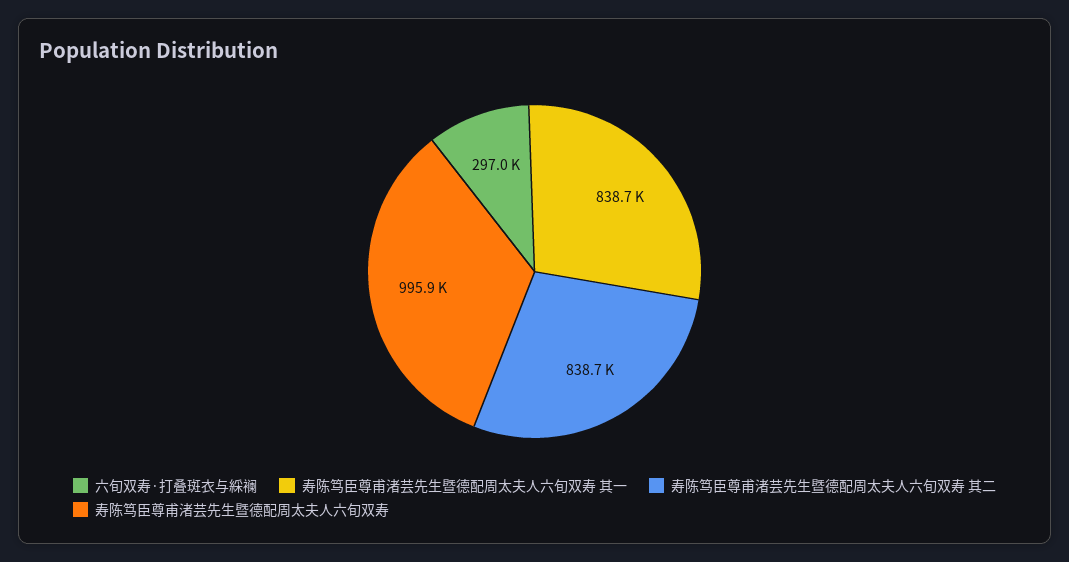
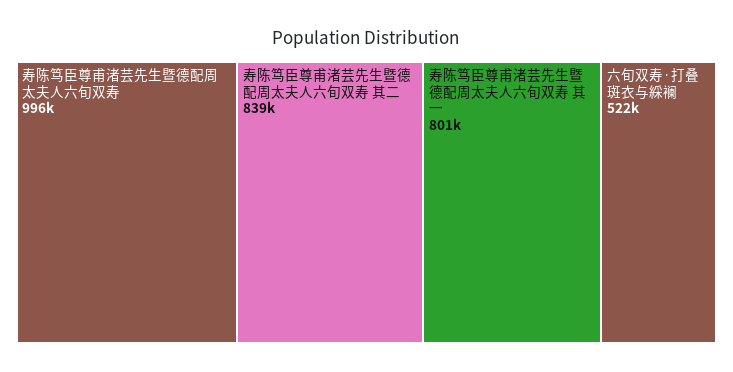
六旬双寿·打叠斑衣与綵襕: 297000 -> 522000
寿陈笃臣尊甫渚芸先生暨德配周太夫人六旬双寿 其一: 838700 -> 801000

